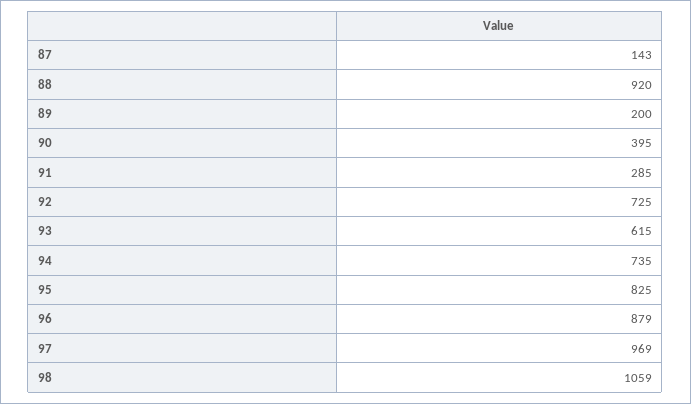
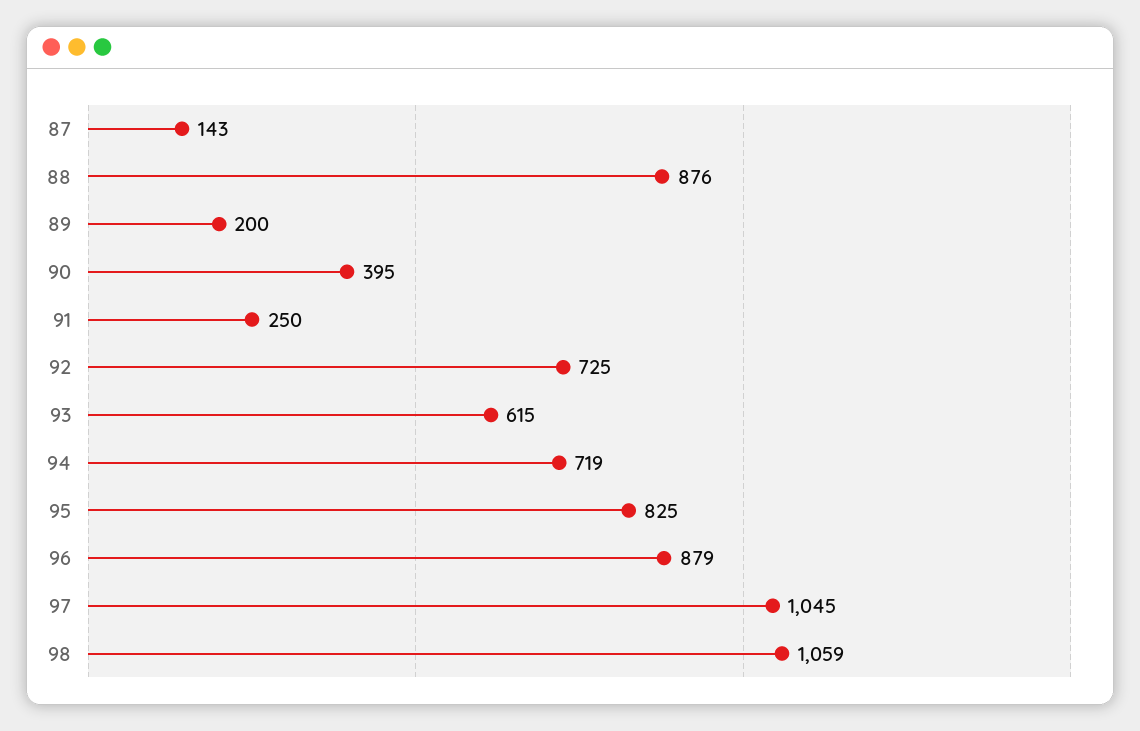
88: 920 -> 876
91: 285 -> 250
94: 735 -> 719
97: 969 -> 1045

